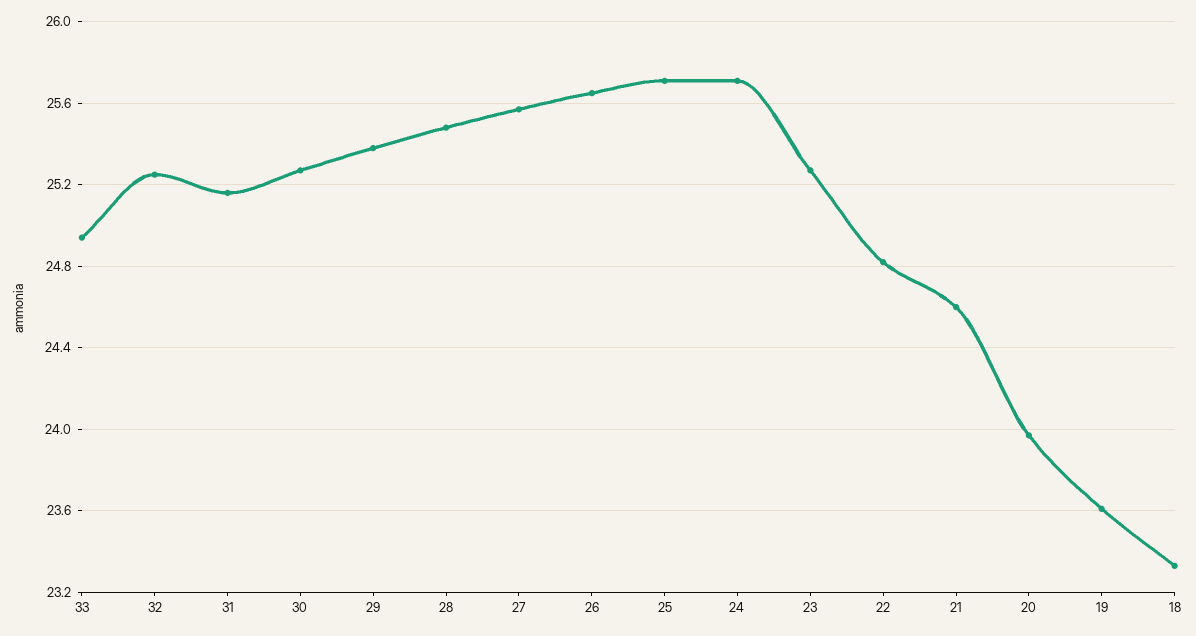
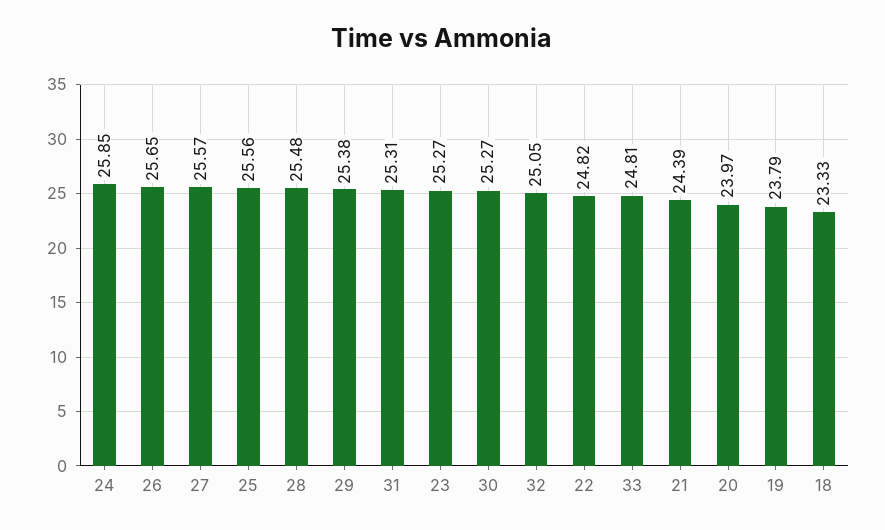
33: 24.95 -> 24.81
32: 25.25 -> 25.05
31: 25.15 -> 25.31
25: 25.7 -> 25.56
24: 25.7 -> 25.85
21: 24.6 -> 24.39
19: 23.6 -> 23.79

